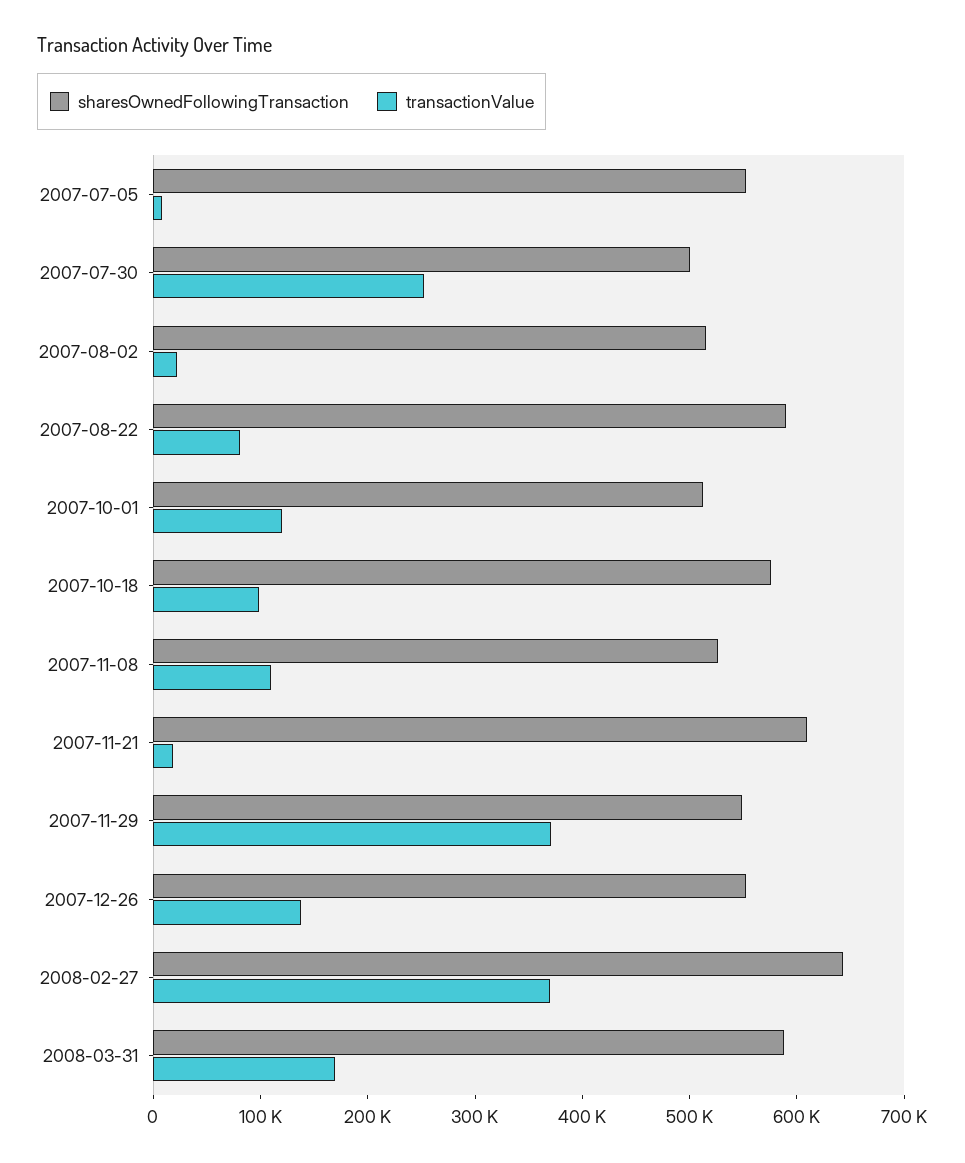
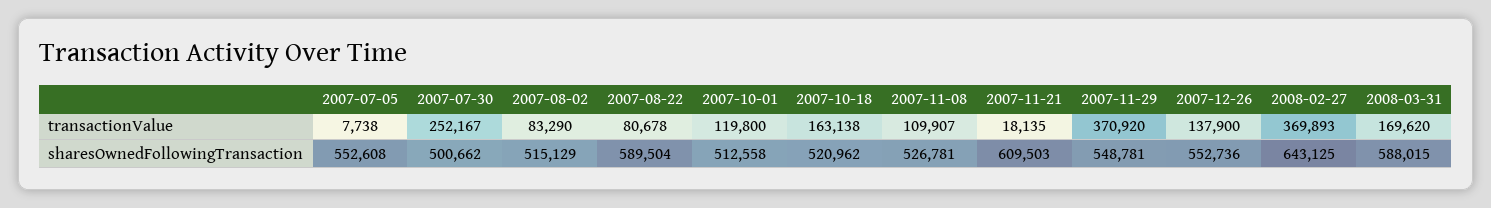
transactionValue, 2007-08-02: 20000 -> 83290
sharesOwnedFollowingTransaction, 2007-10-18: 580000 -> 520962
transactionValue, 2007-10-18: 100000 -> 163138

